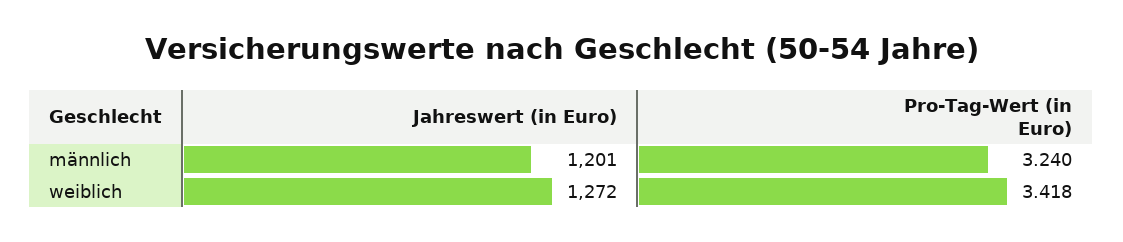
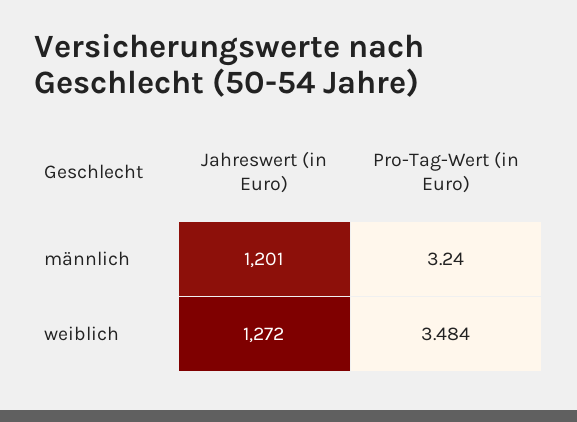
Pro-Tag-Wert (in Euro), weiblich: 3.418 -> 3.484

